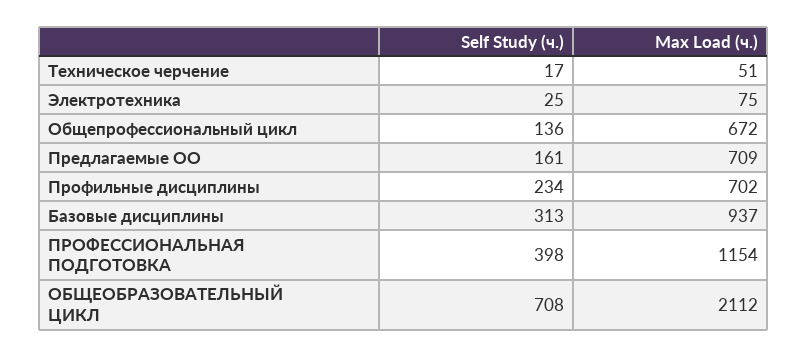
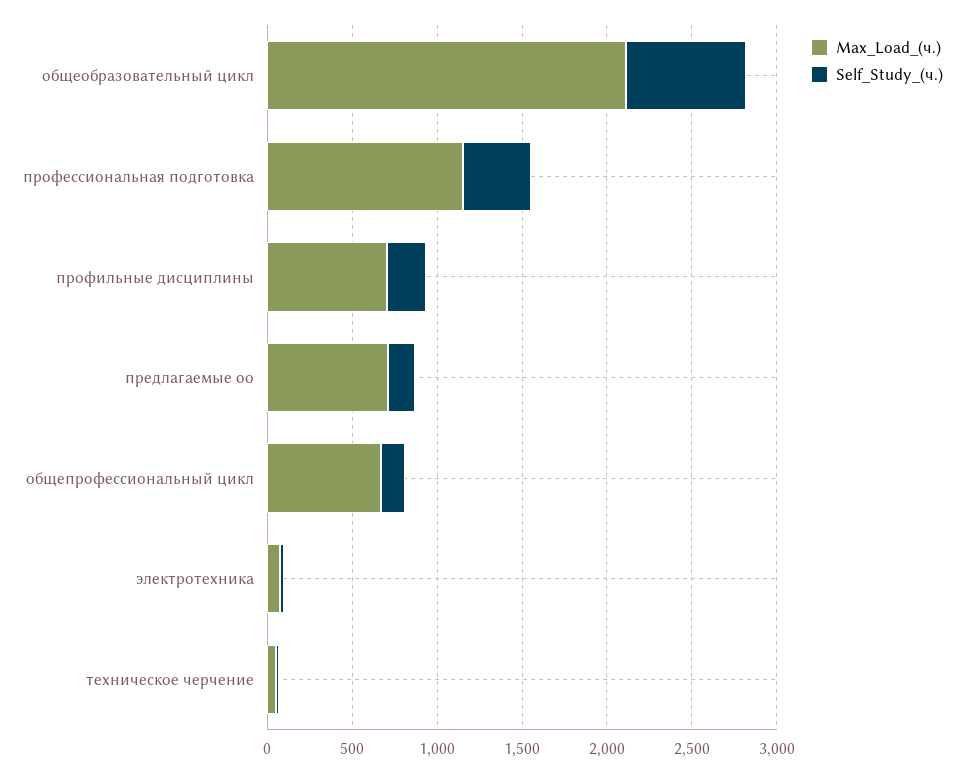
Self Study (ч.), Базовые дисциплины: 313 -> none
Max Load (ч.), Базовые дисциплины: 937 -> none

